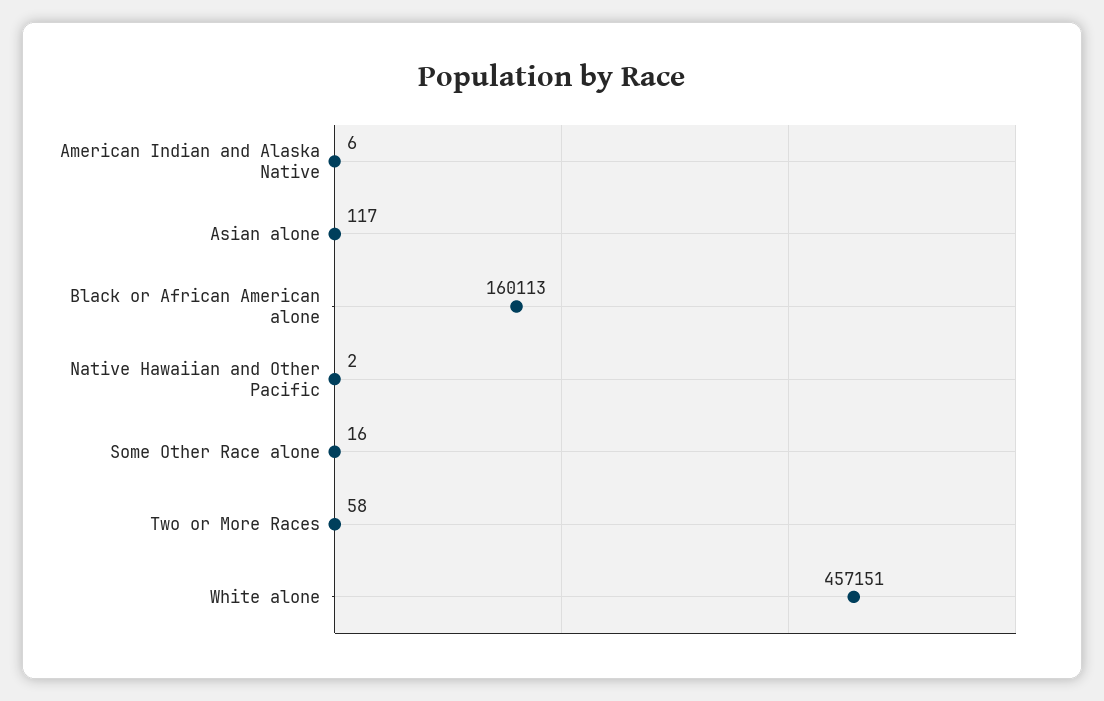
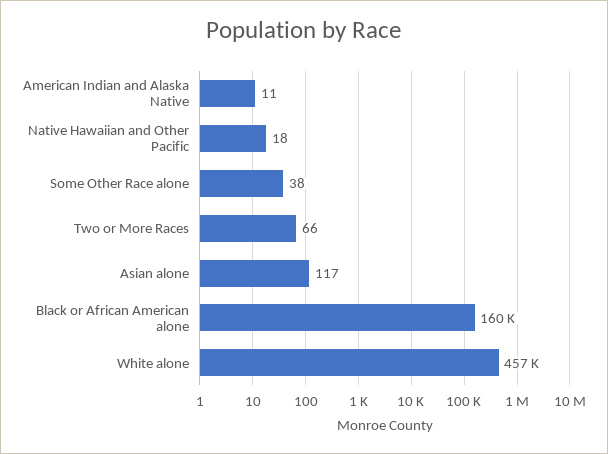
American Indian and Alaska Native: 6 -> 11
Native Hawaiian and Other Pacific: 2 -> 18
Some Other Race alone: 16 -> 38
Two or More Races: 58 -> 66

